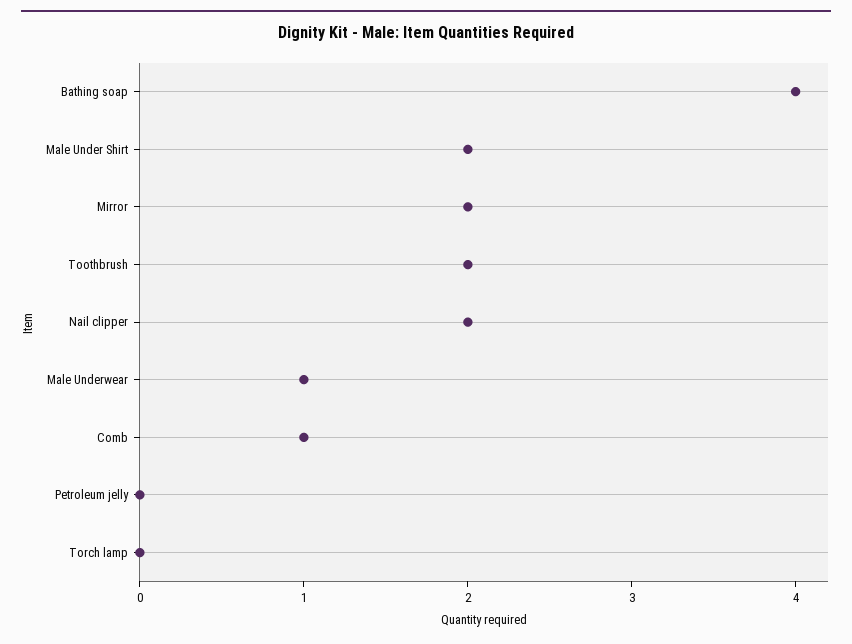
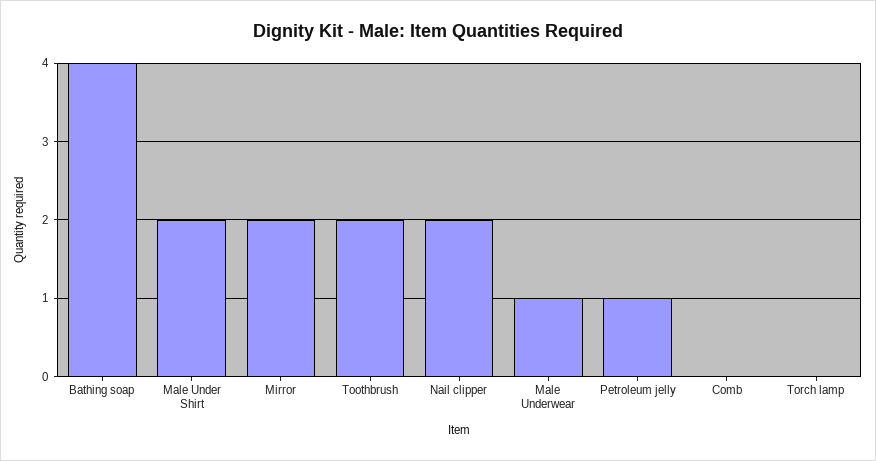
Comb: 1 -> 0
Petroleum jelly: 0 -> 1

